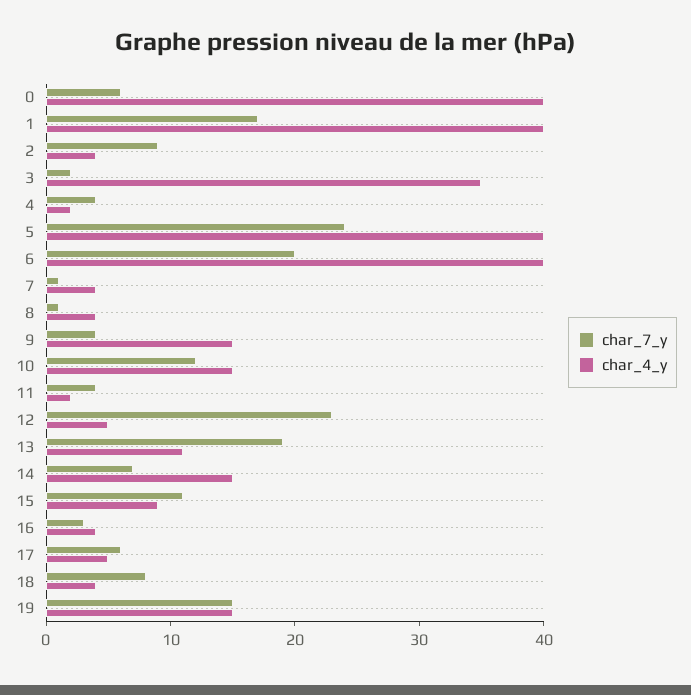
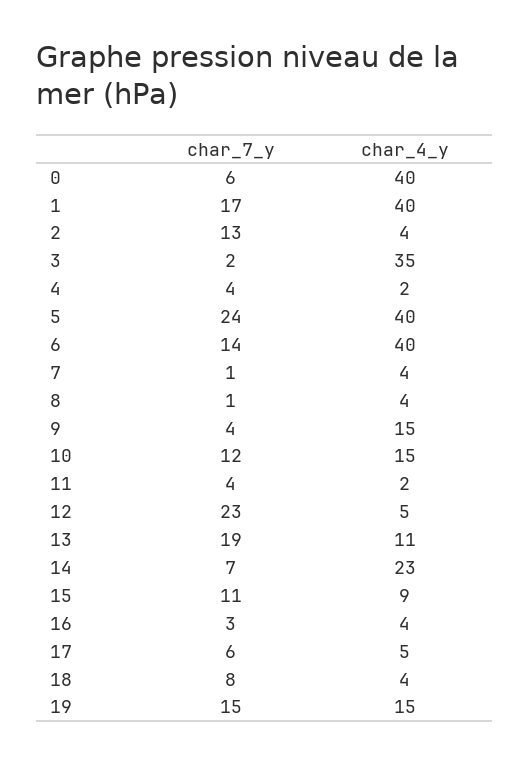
char_7_y, 2: 9 -> 13
char_7_y, 6: 20 -> 14
char_4_y, 14: 15 -> 23

